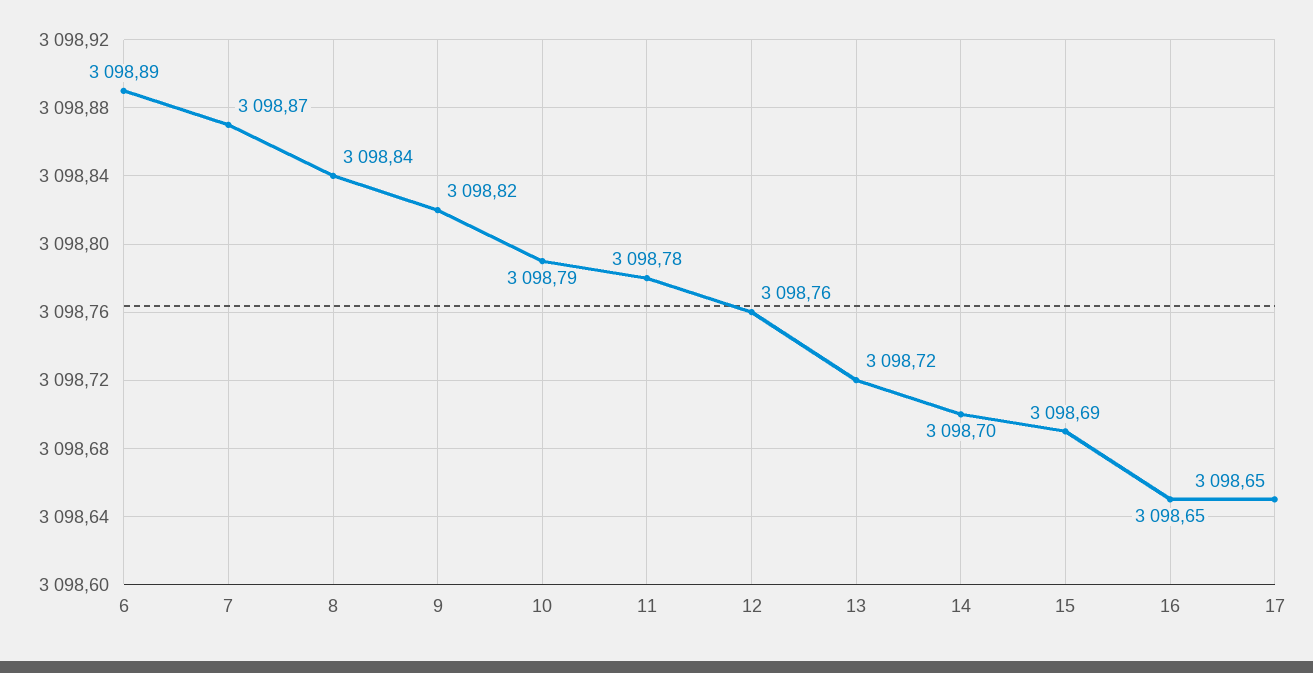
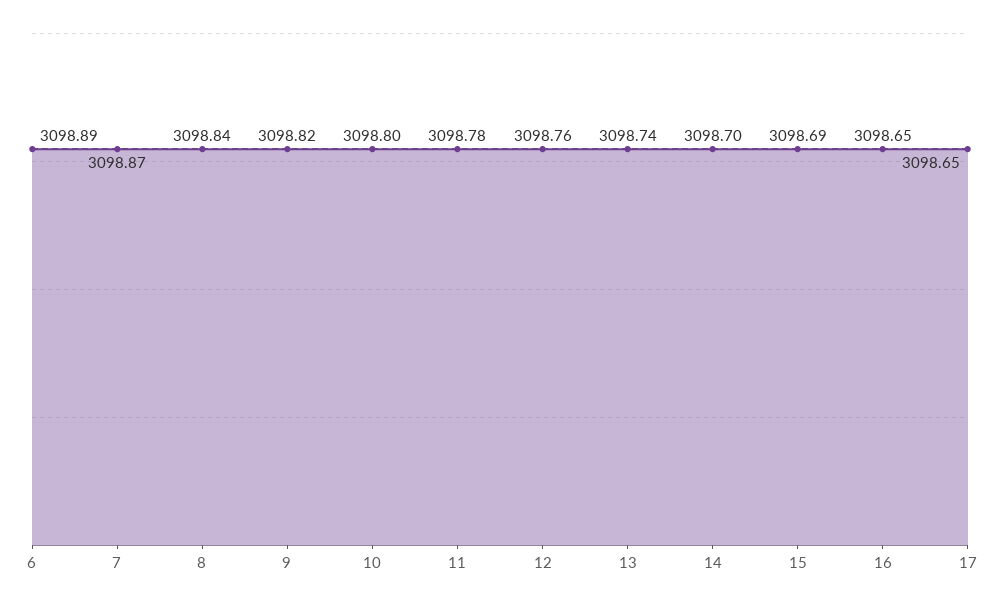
10: 3098.79 -> 3098.8
13: 3098.72 -> 3098.74

